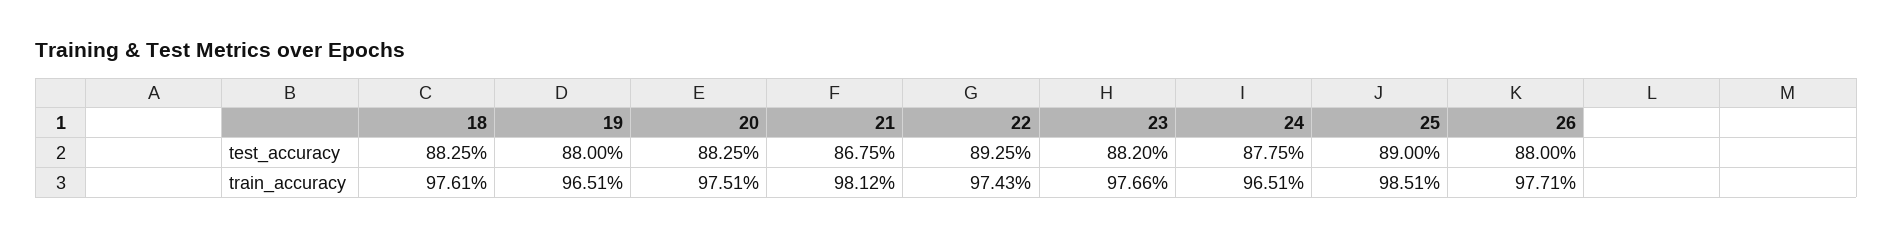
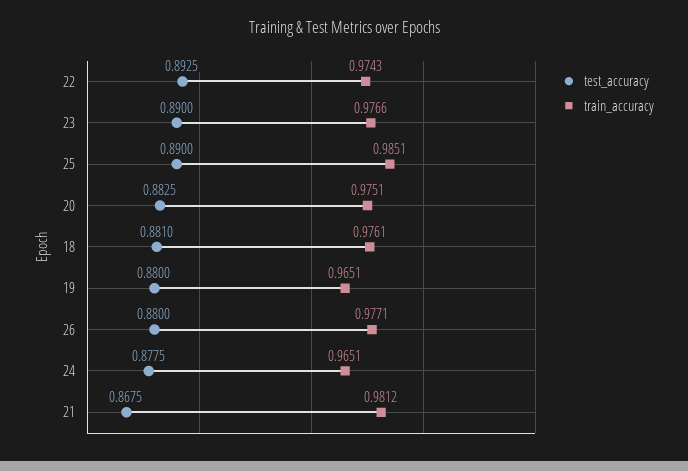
test_accuracy, 18: 0.8825 -> 0.881
test_accuracy, 23: 0.882 -> 0.89

